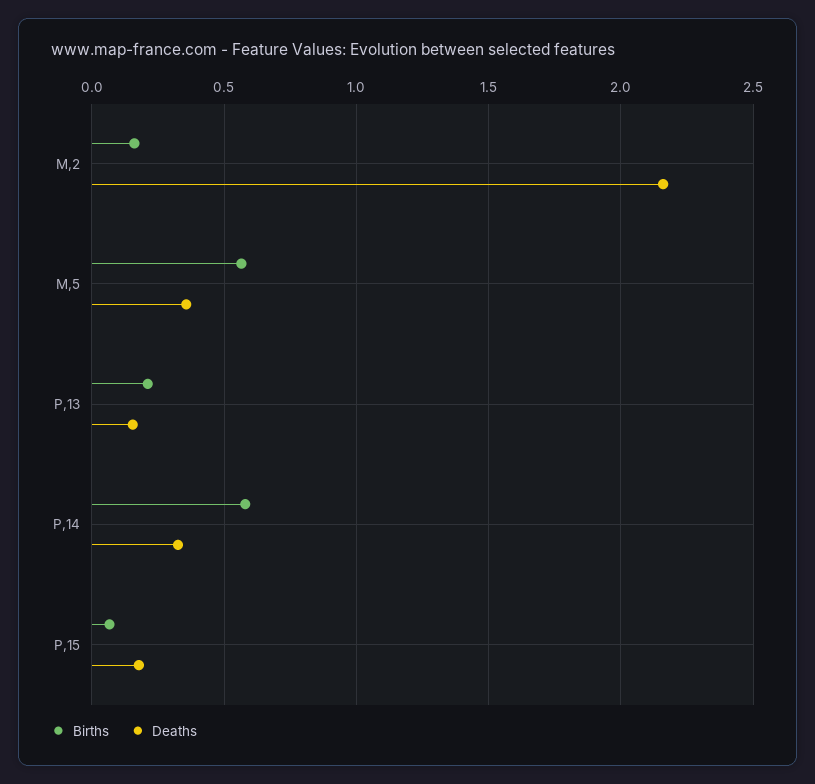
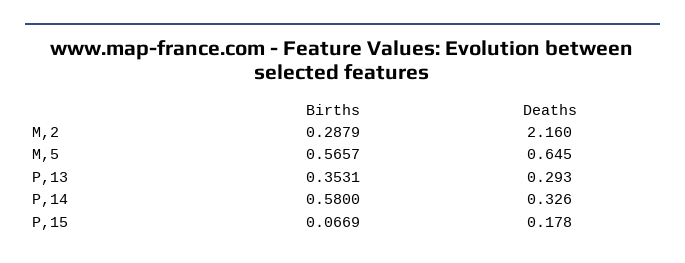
Births, M,2: 0.15 -> 0.2879
Deaths, M,5: 0.35 -> 0.645
Births, P,13: 0.2 -> 0.3531
Deaths, P,13: 0.15 -> 0.293

